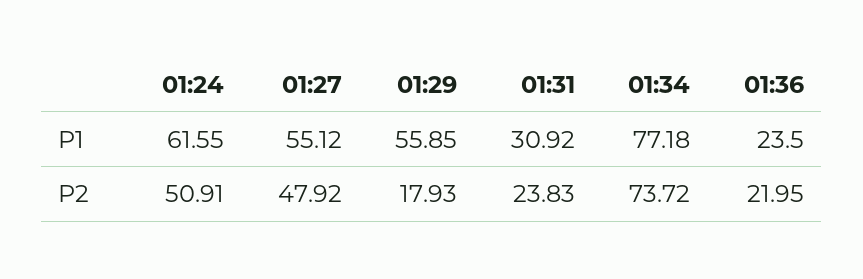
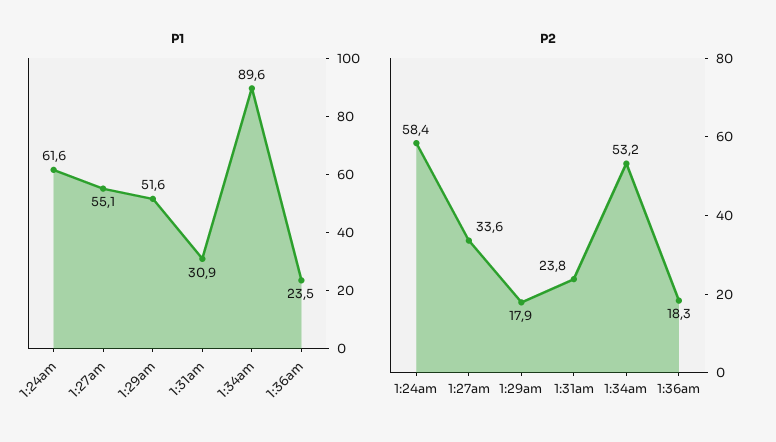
P1, 01:29: 55.85 -> 51.6
P1, 01:34: 77.18 -> 89.6
P2, 01:24: 50.91 -> 58.4
P2, 01:27: 47.92 -> 33.6
P2, 01:34: 73.72 -> 53.2
P2, 01:36: 21.95 -> 18.3

